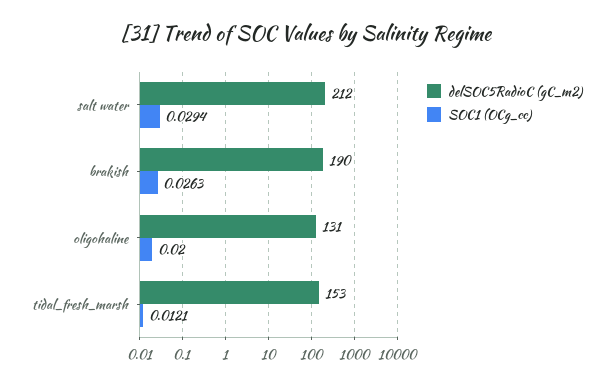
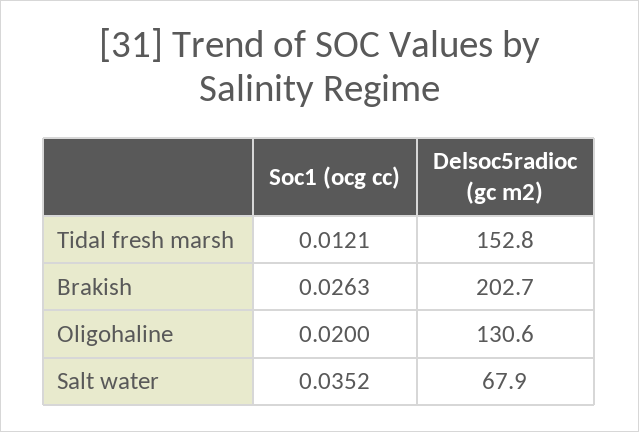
delSOC5RadioC (gC_m2), salt water: 212 -> 67.9
SOC1 (OCg_cc), salt water: 0.0294 -> 0.0352
delSOC5RadioC (gC_m2), brakish: 190 -> 202.7

